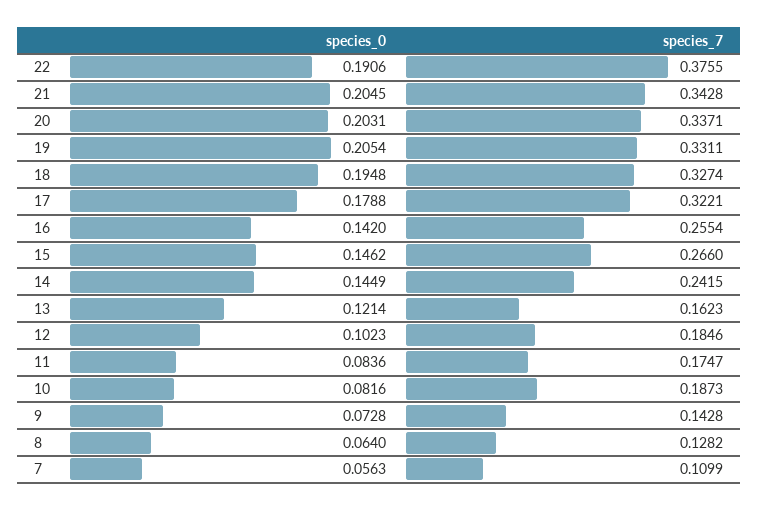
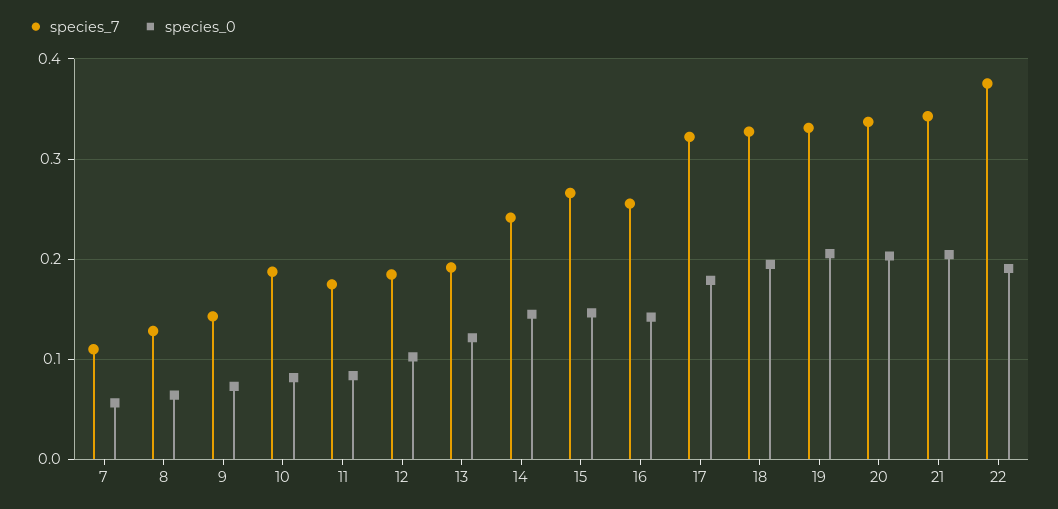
species_7, 13: 0.1623 -> 0.19

